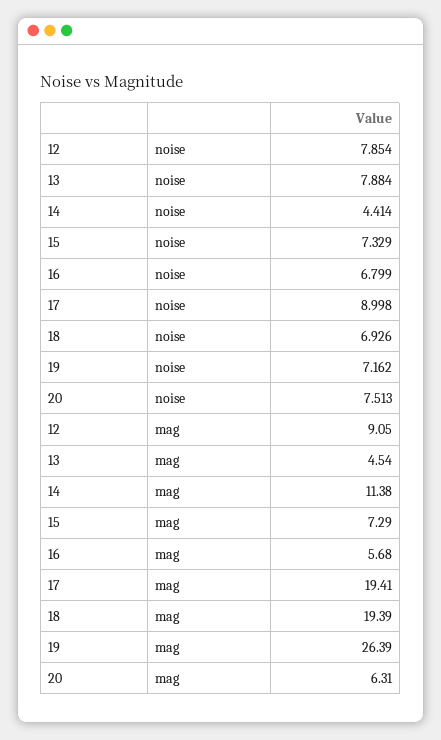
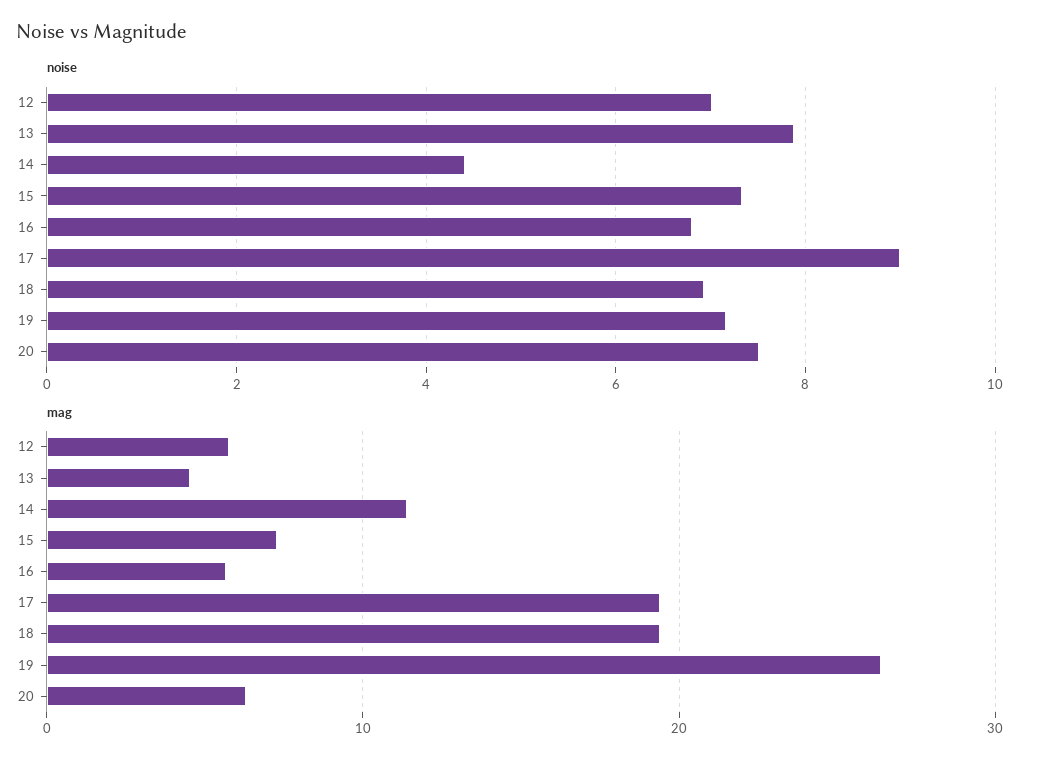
noise, 12: 7.854 -> 7
mag, 12: 9.05 -> 6

